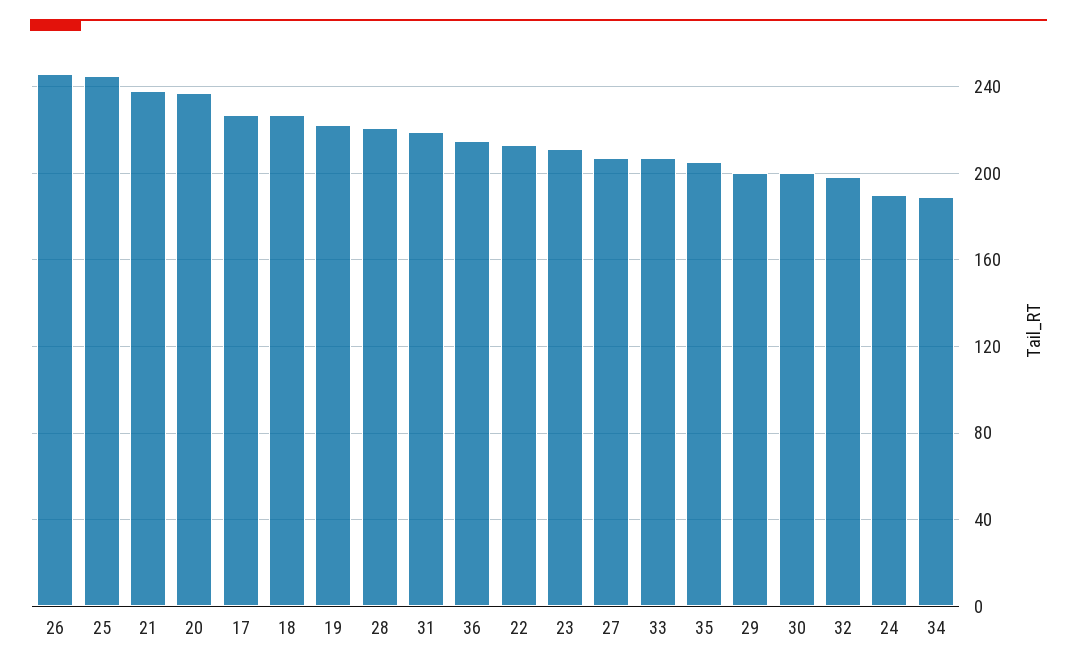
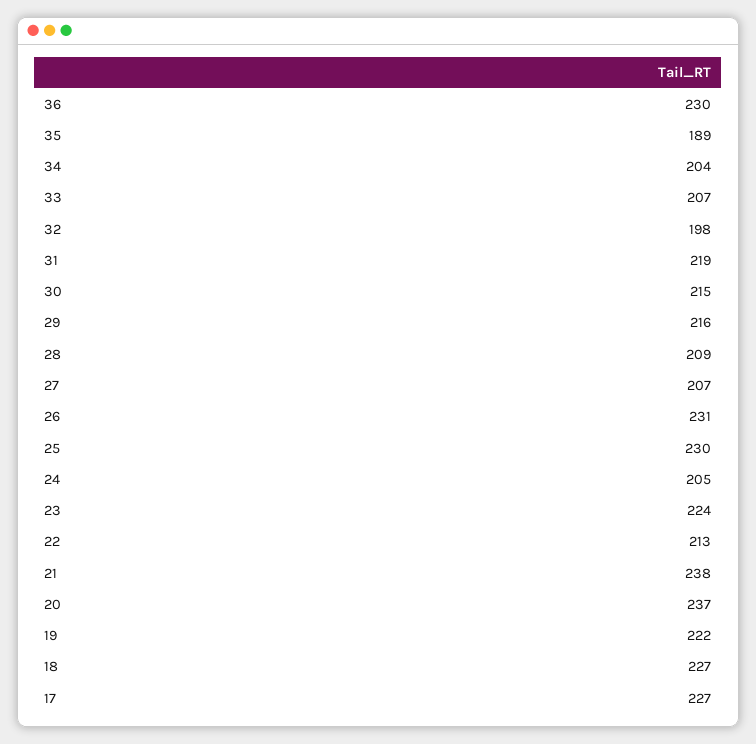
26: 245 -> 231
25: 245 -> 230
28: 220 -> 209
36: 215 -> 230
23: 210 -> 224
35: 205 -> 189
29: 200 -> 216
30: 200 -> 215
24: 190 -> 205
34: 190 -> 204

